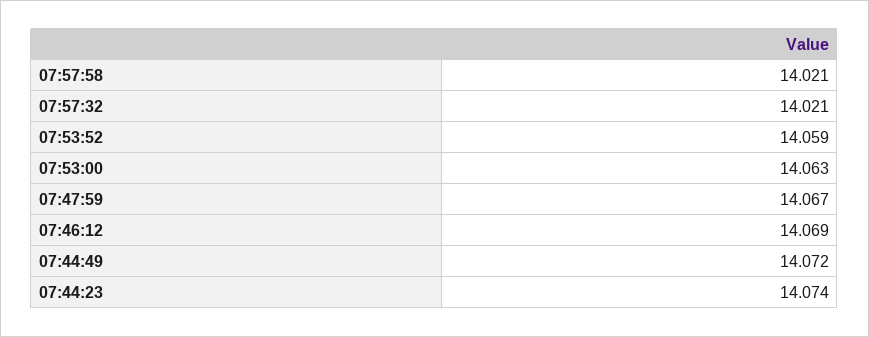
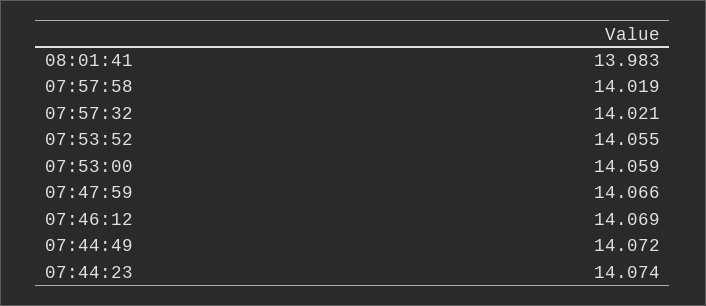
07:57:58: 14.021 -> 14.019
07:53:52: 14.059 -> 14.055
07:53:00: 14.063 -> 14.059
07:47:59: 14.067 -> 14.066
08:01:41: none -> 13.983

